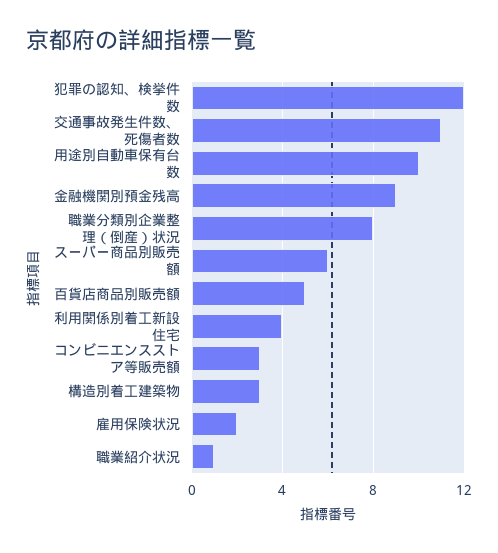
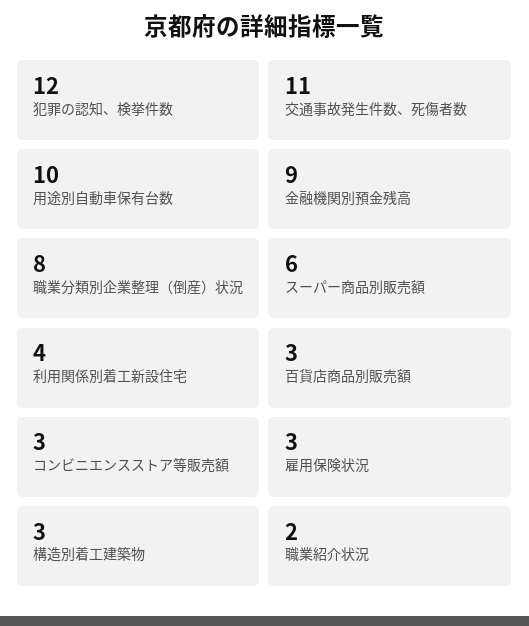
百貨店商品別販売額: 5 -> 3
雇用保険状況: 2 -> 3
職業紹介状況: 1 -> 2

